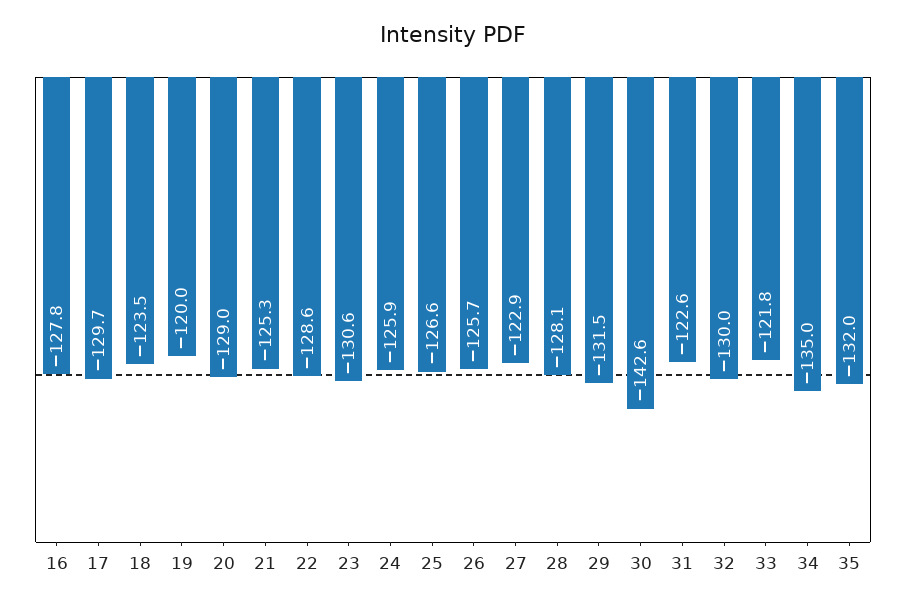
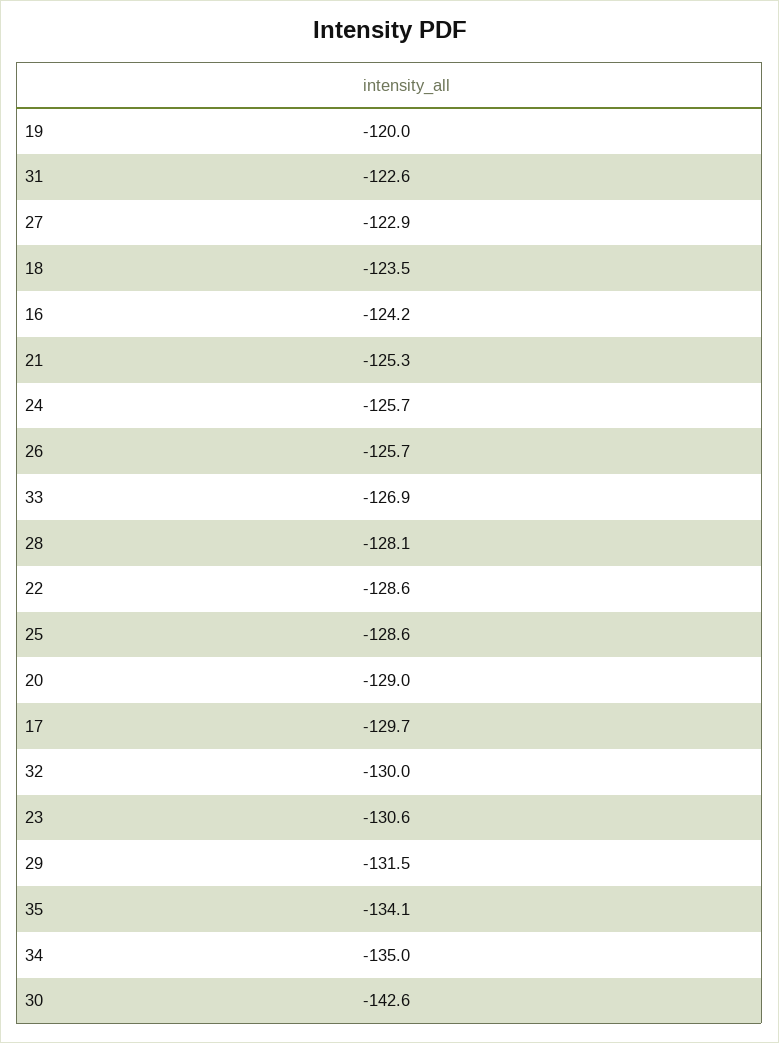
16: -127.8 -> -124.2
24: -125.9 -> -125.7
25: -126.6 -> -128.6
33: -121.8 -> -126.9
35: -132 -> -134.1

